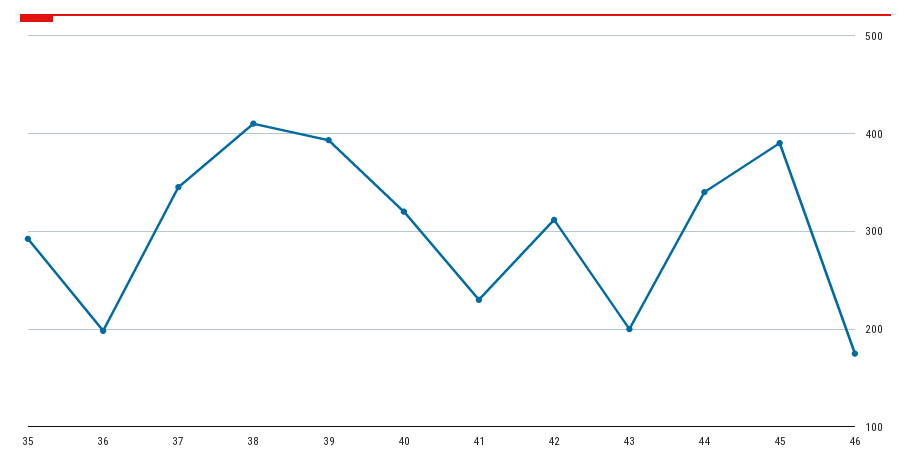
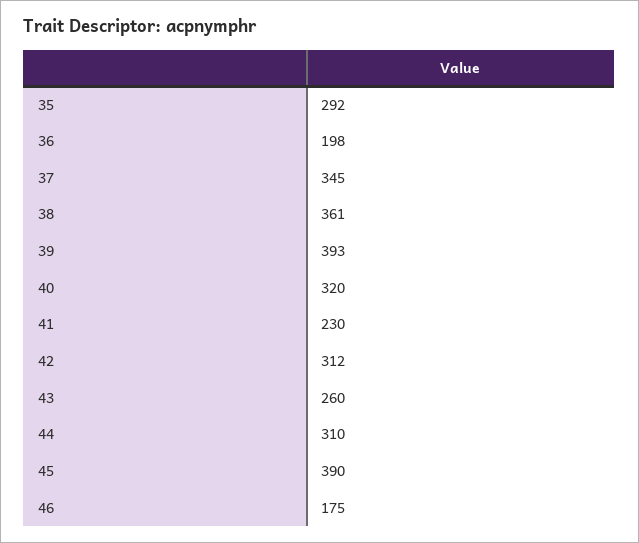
38: 410 -> 361
43: 200 -> 260
44: 340 -> 310

